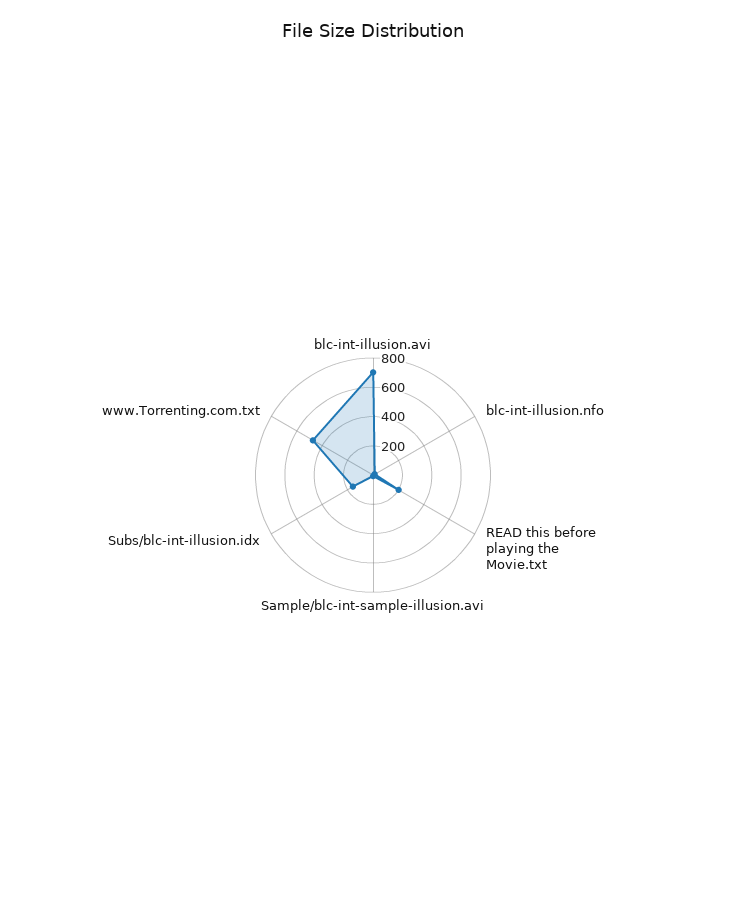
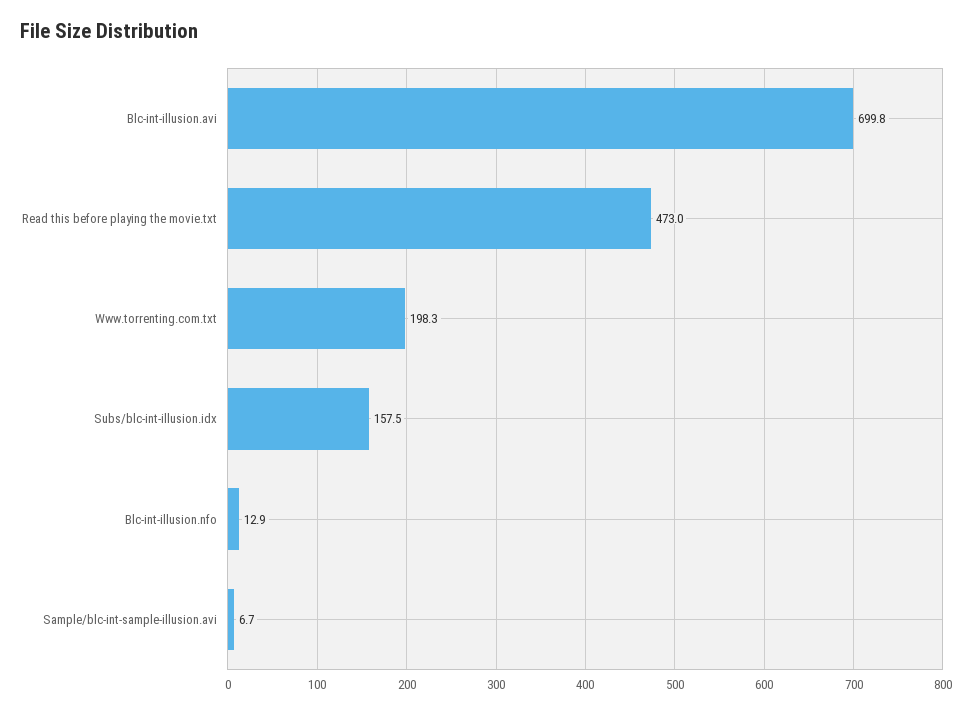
READ this before playing the Movie.txt: 200 -> 473
www.Torrenting.com.txt: 500 -> 198.3

